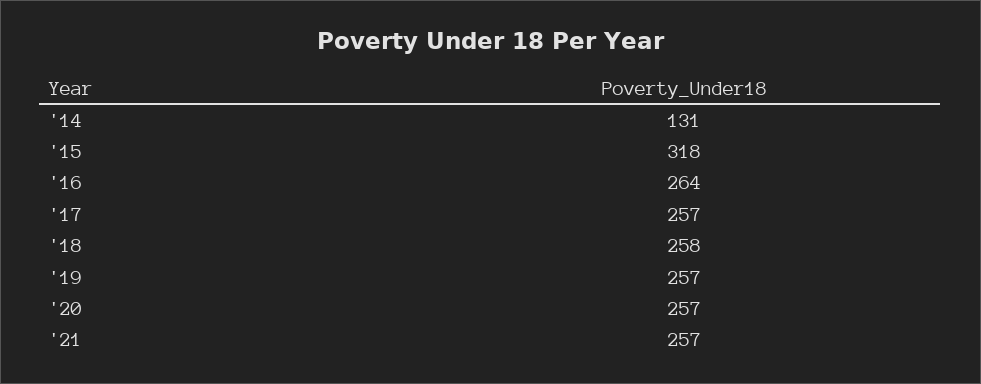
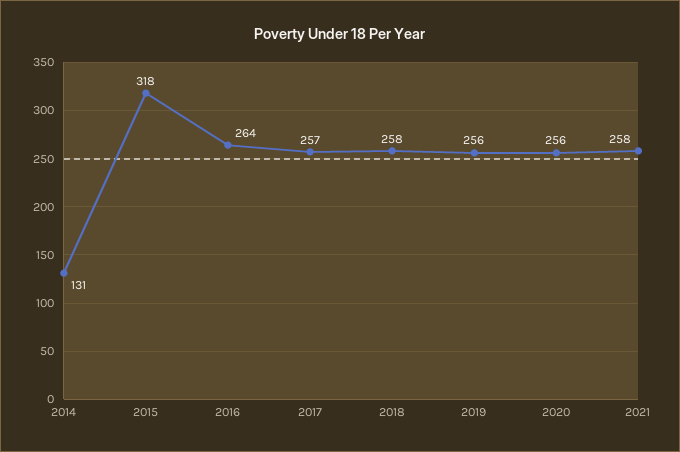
'19: 257 -> 256
'20: 257 -> 256
'21: 257 -> 258

